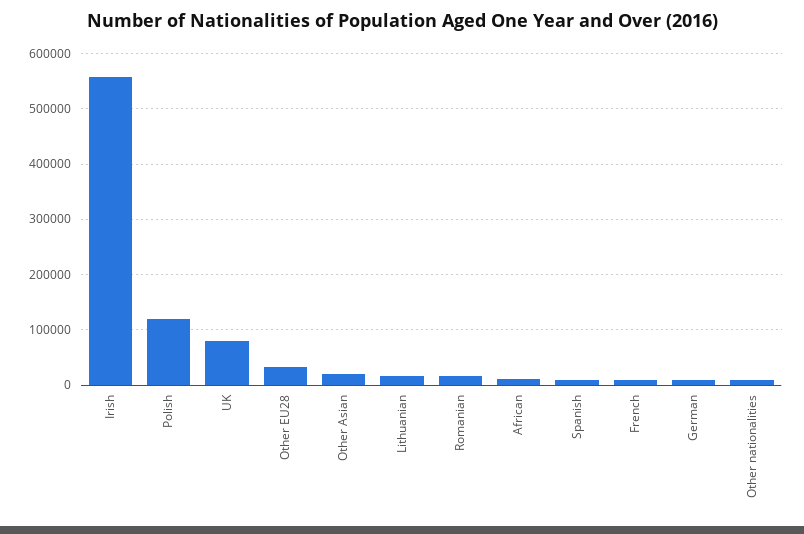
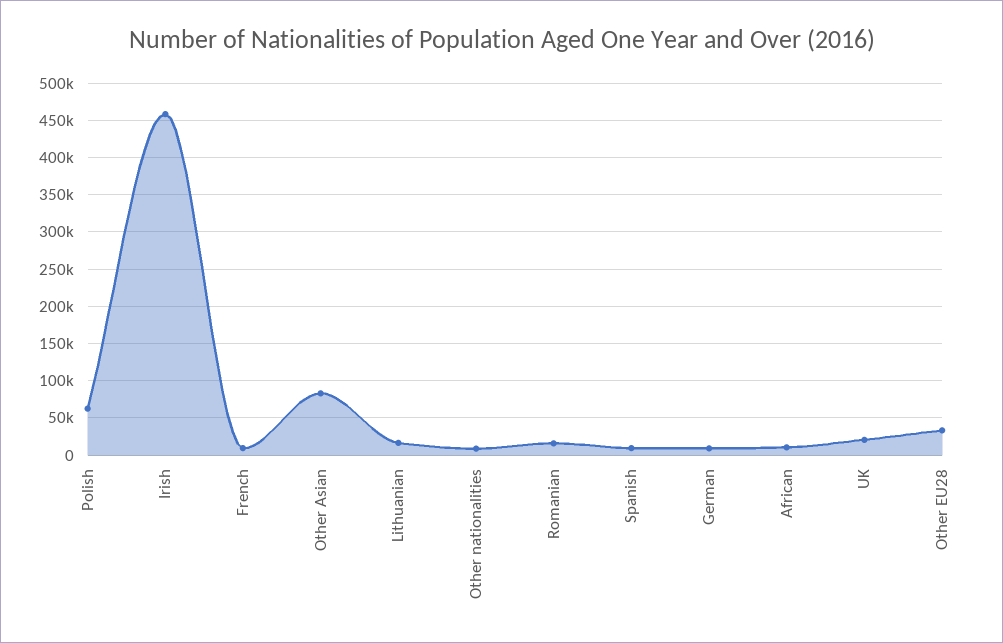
Irish: 560000 -> 460000
Polish: 120000 -> 60000
UK: 80000 -> 20000
Other Asian: 20000 -> 80000

